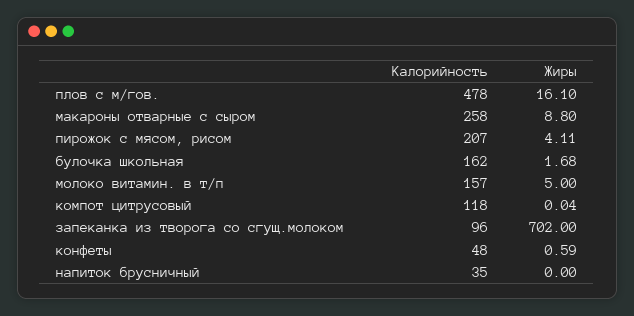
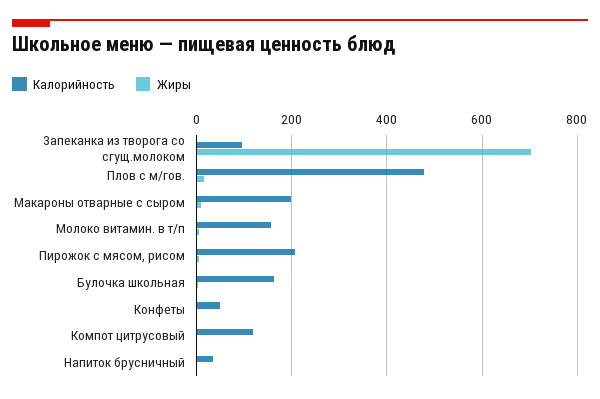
Калорийность, макароны отварные с сыром: 258 -> 200

